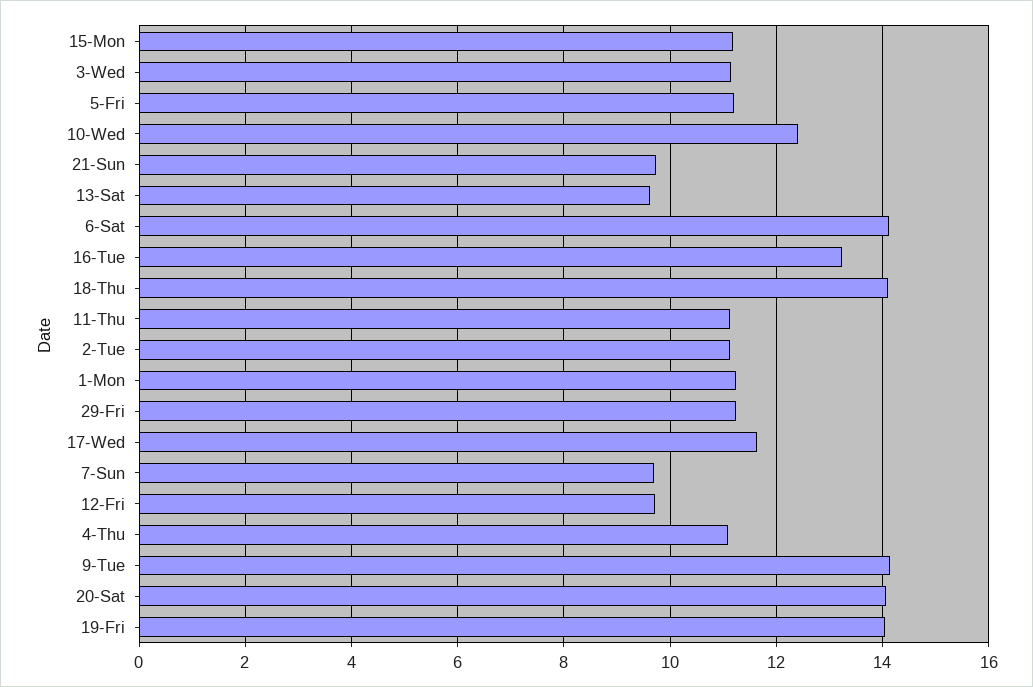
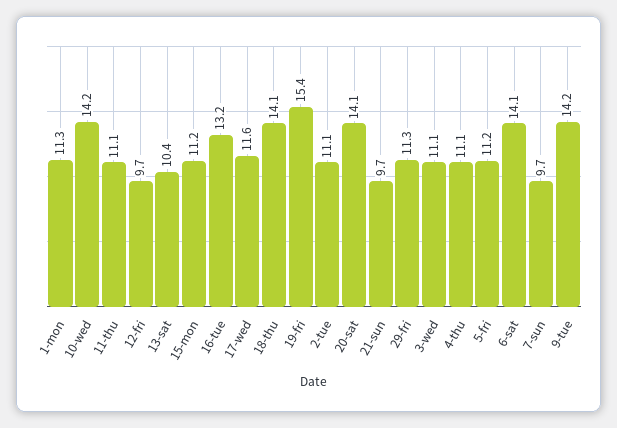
10-Wed: 12.4 -> 14.2
13-Sat: 9.6 -> 10.4
19-Fri: 14 -> 15.4

